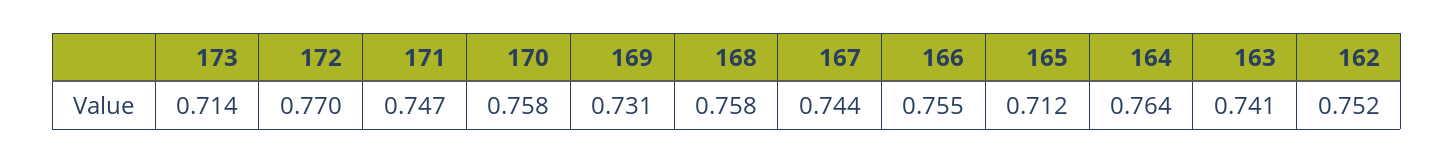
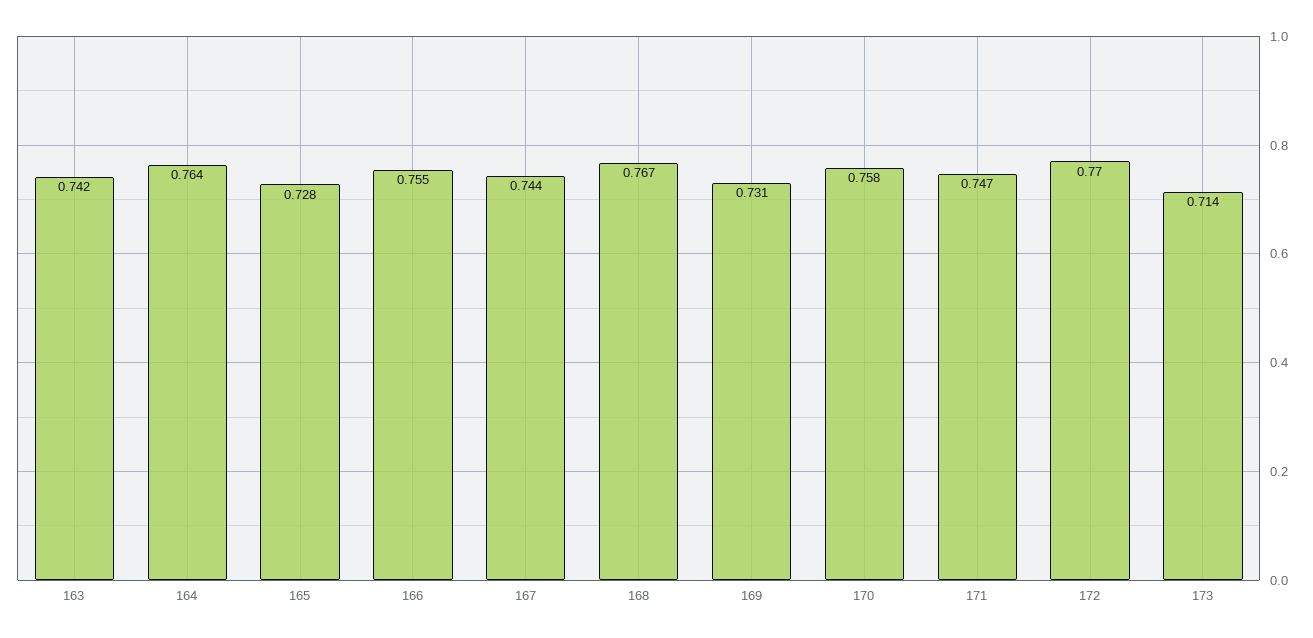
168: 0.758 -> 0.767
165: 0.712 -> 0.728
163: 0.741 -> 0.742
162: 0.752 -> none

